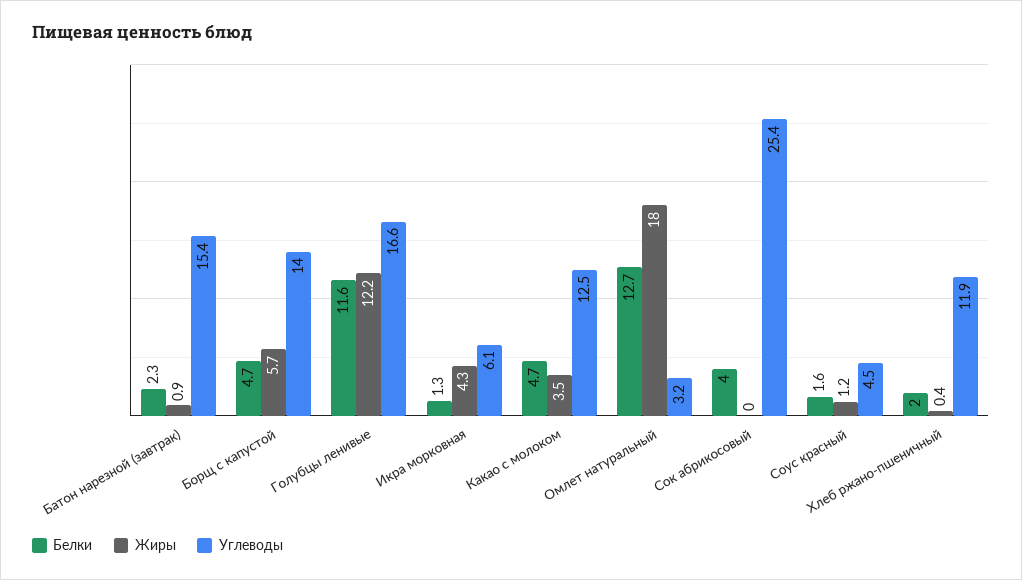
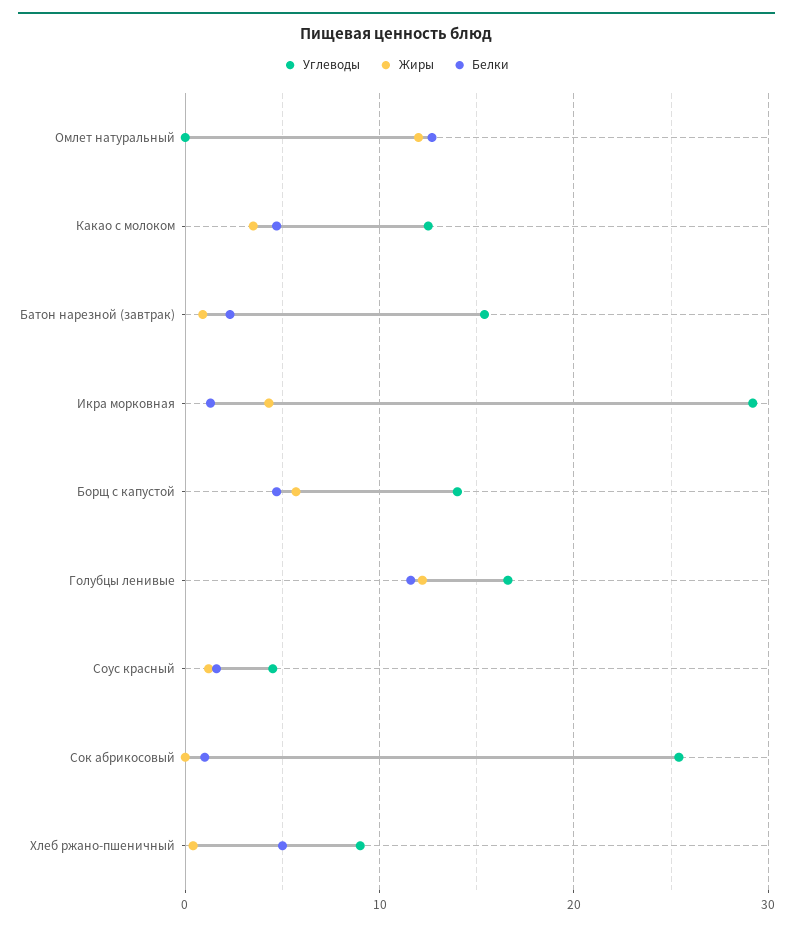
Углеводы, Икра морковная: 6.1 -> 29
Жиры, Омлет натуральный: 18 -> 12
Углеводы, Омлет натуральный: 3.2 -> 0
Белки, Сок абрикосовый: 4 -> 1
Белки, Хлеб ржано-пшеничный: 2 -> 5
Углеводы, Хлеб ржано-пшеничный: 11.9 -> 9

